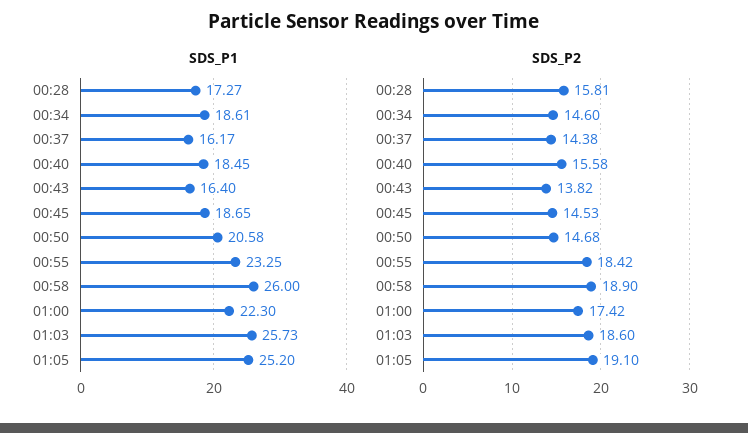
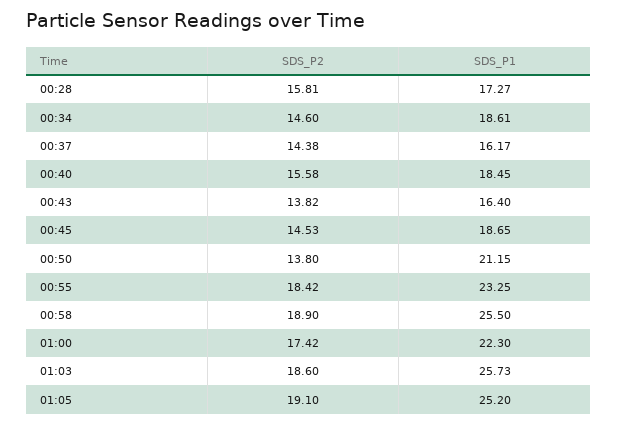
SDS_P1, 00:50: 20.58 -> 21.15
SDS_P1, 00:58: 26 -> 25.5
SDS_P2, 00:50: 14.68 -> 13.8

